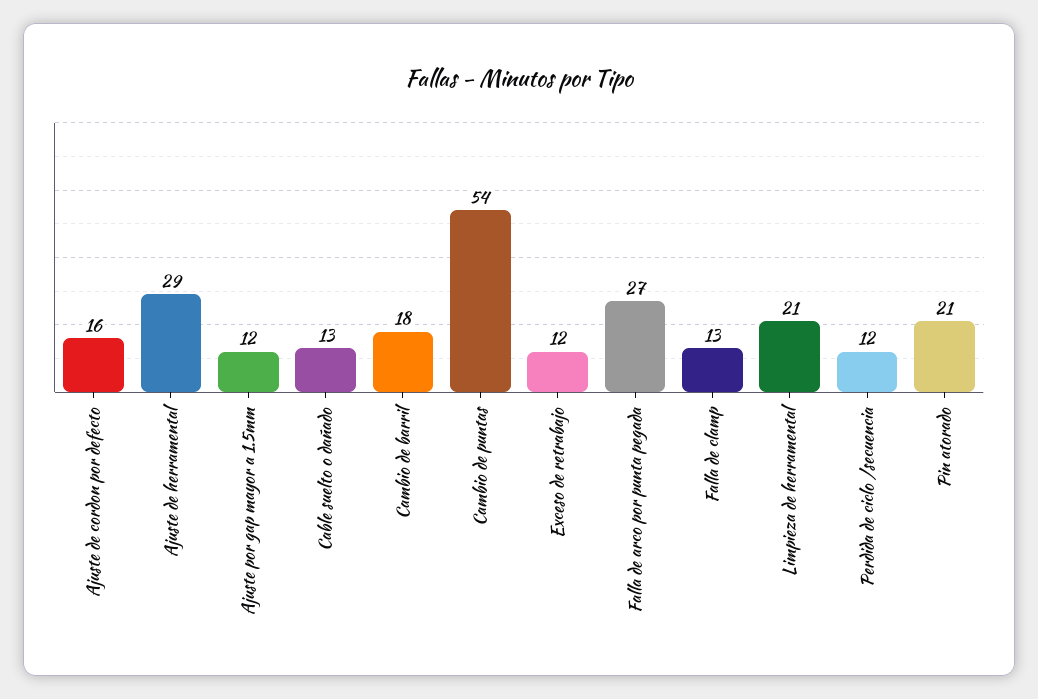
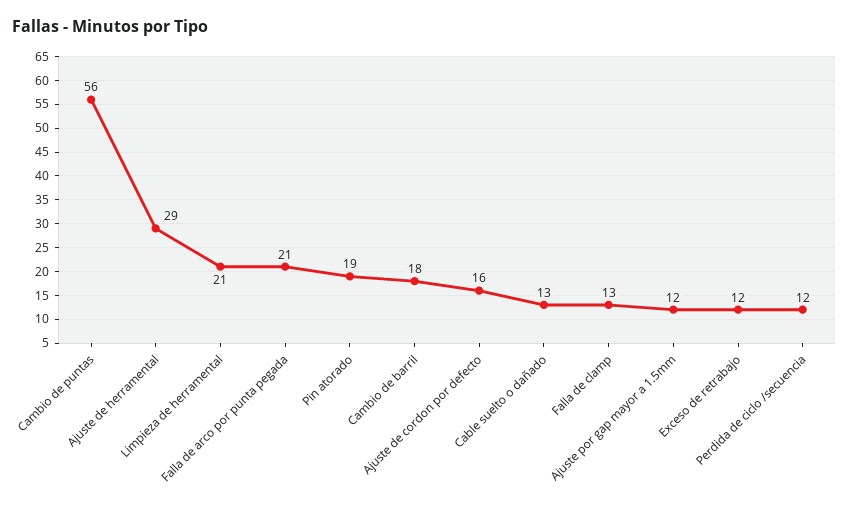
Cambio de puntas: 54 -> 56
Falla de arco por punta pegada: 27 -> 21
Pin atorado: 21 -> 19

